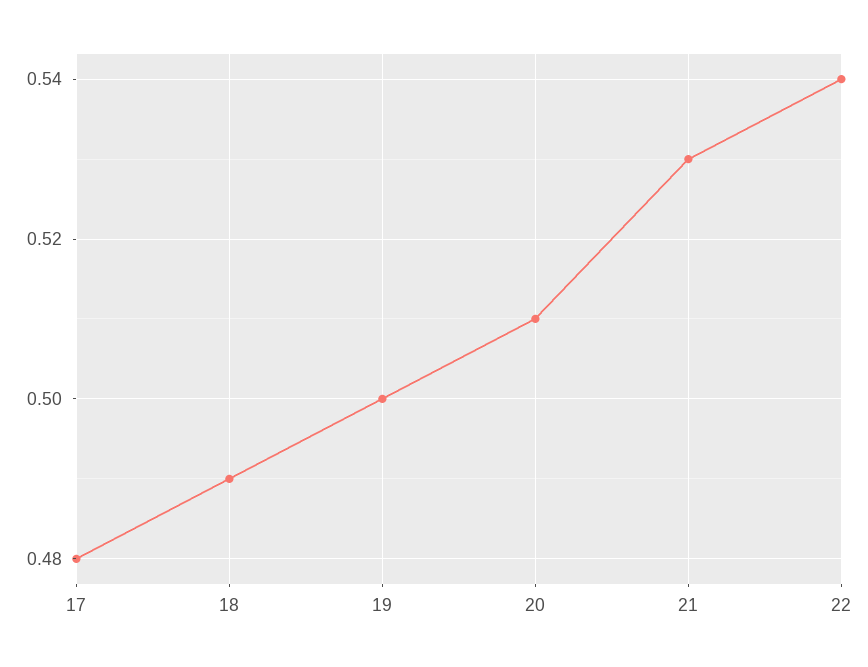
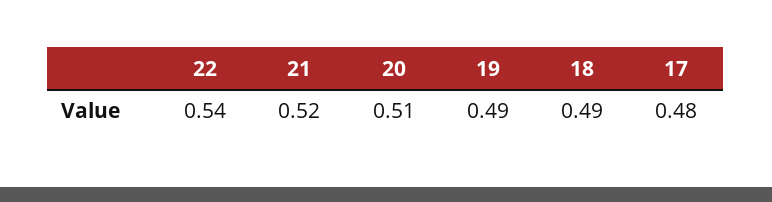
19: 0.5 -> 0.49
21: 0.53 -> 0.52

